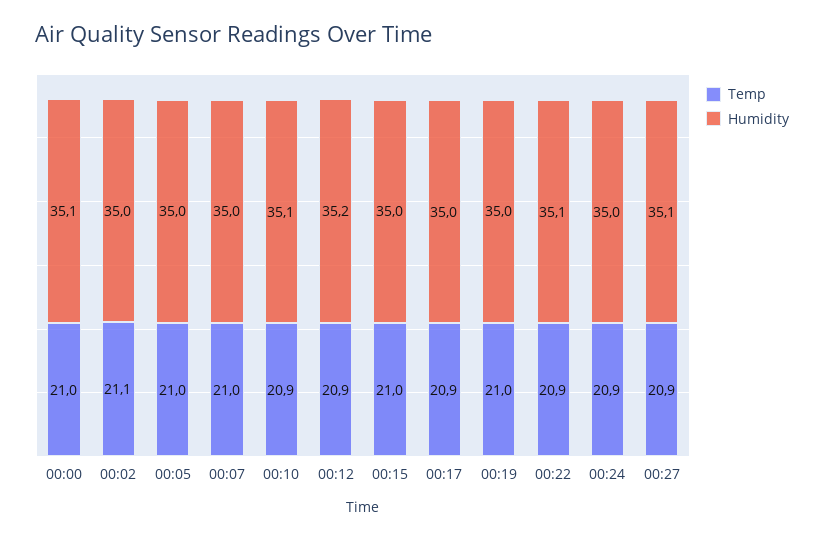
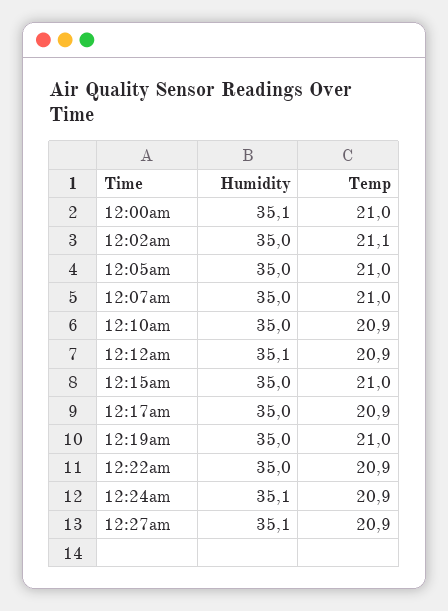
Humidity, 00:10: 35.1 -> 35
Humidity, 00:12: 35.2 -> 35.1
Humidity, 00:22: 35.1 -> 35
Humidity, 00:24: 35 -> 35.1

